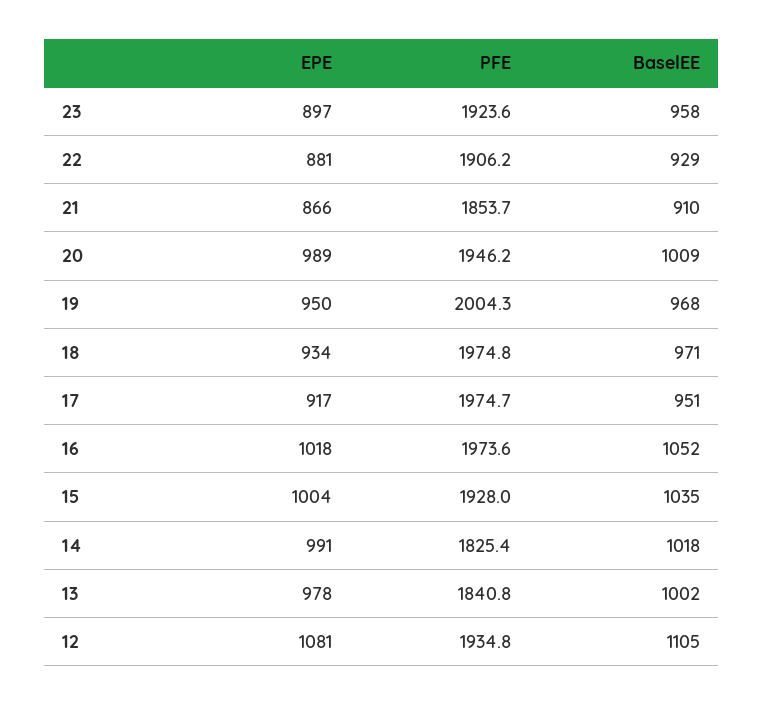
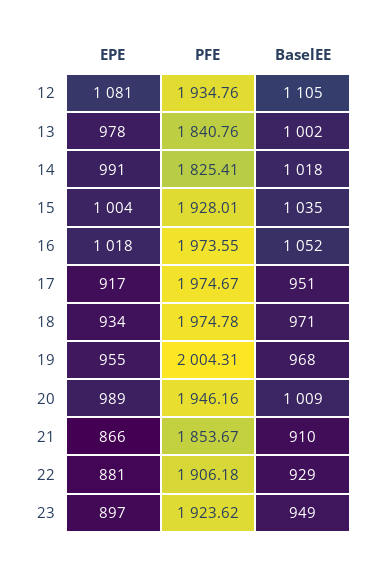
BaselEE, 23: 958 -> 949
EPE, 19: 950 -> 955

